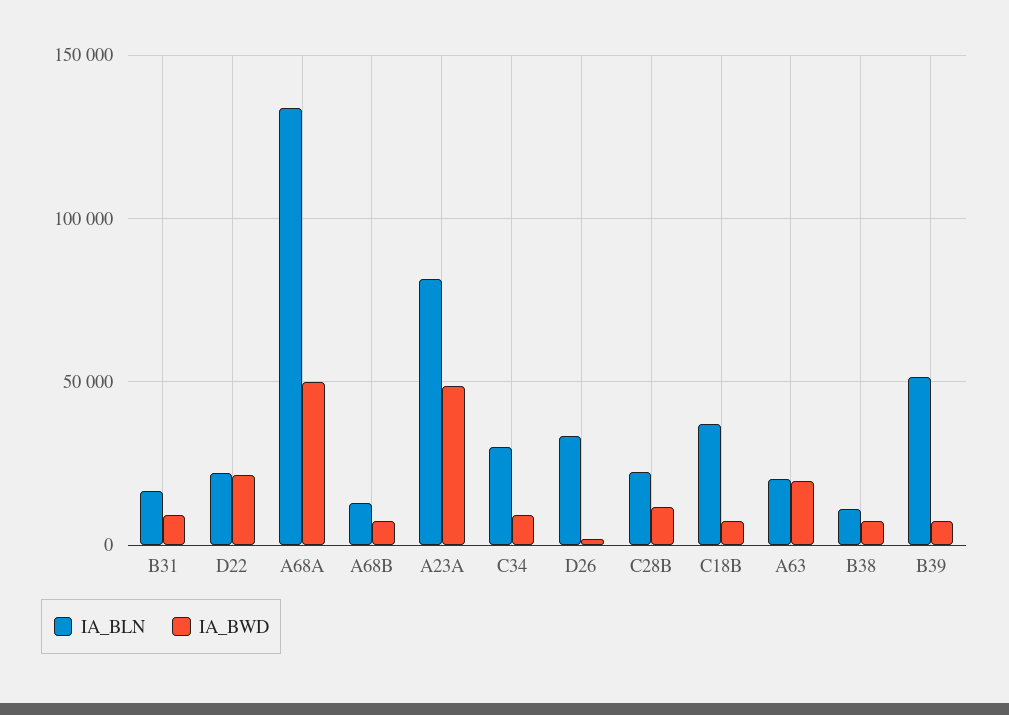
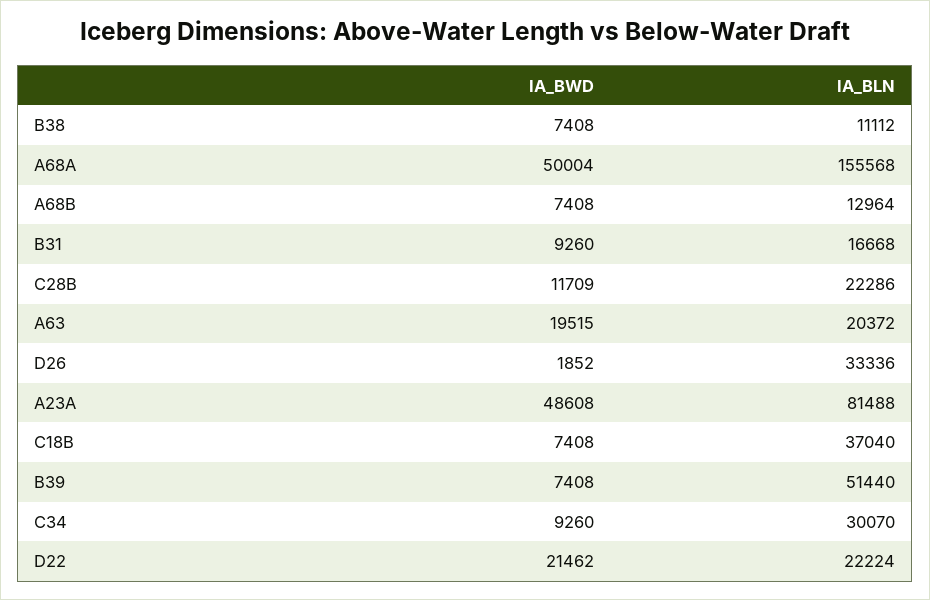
IA_BLN, A68A: 135000 -> 155568

